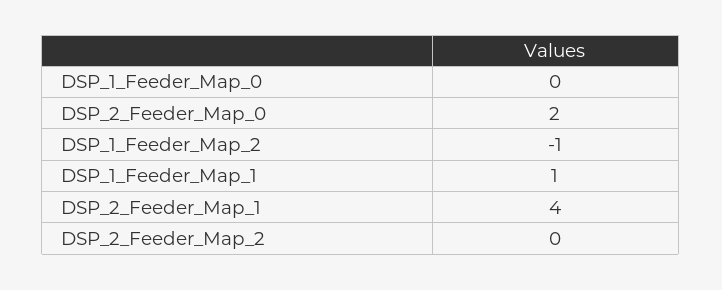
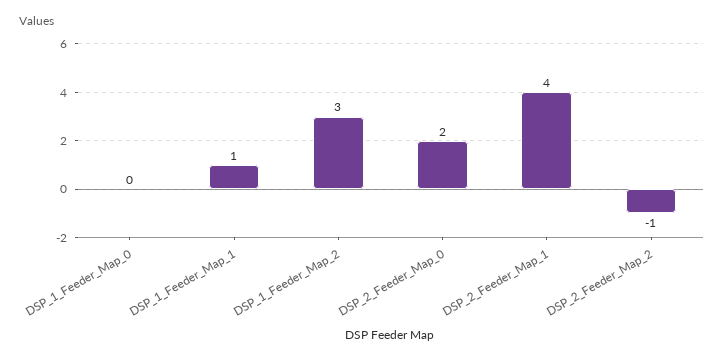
DSP_1_Feeder_Map_2: -1 -> 3
DSP_2_Feeder_Map_2: 0 -> -1

